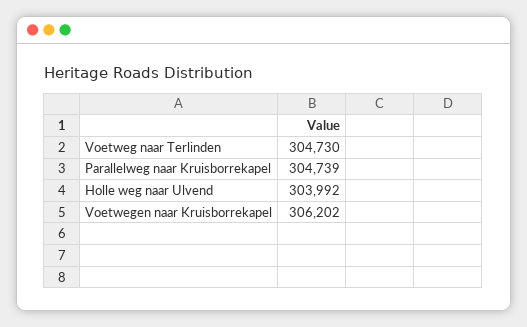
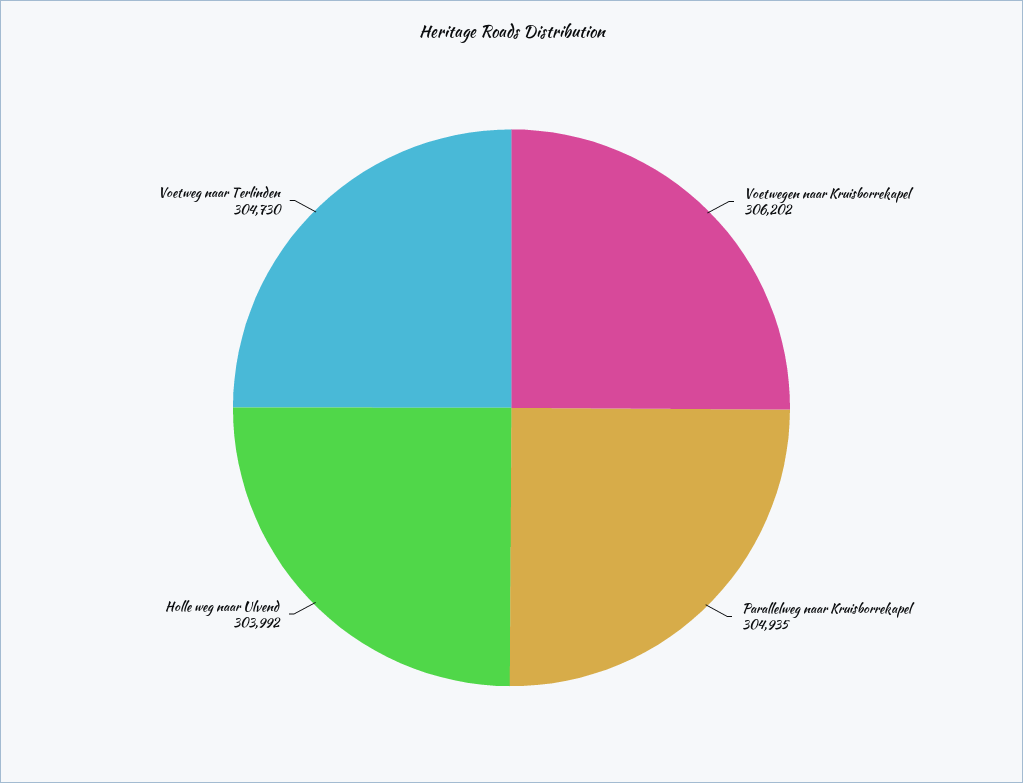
Parallelweg naar Kruisborrekapel: 304739 -> 304935

